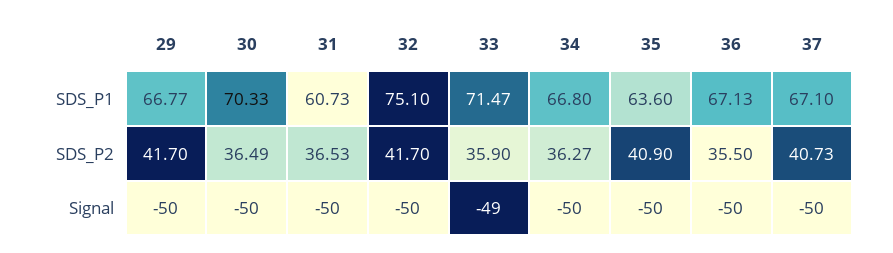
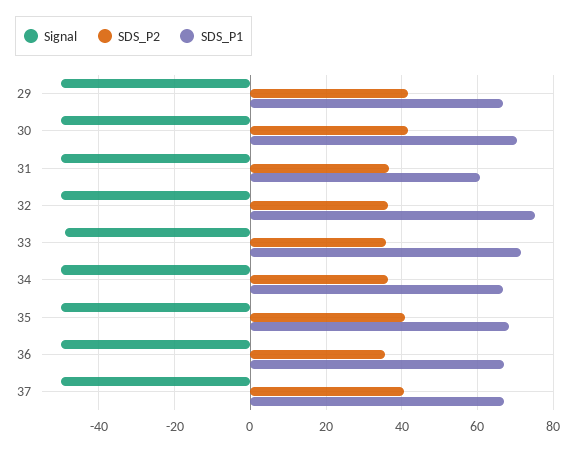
SDS_P1, 35: 63.6 -> 68
SDS_P2, 30: 36.49 -> 42
SDS_P2, 32: 41.7 -> 36

